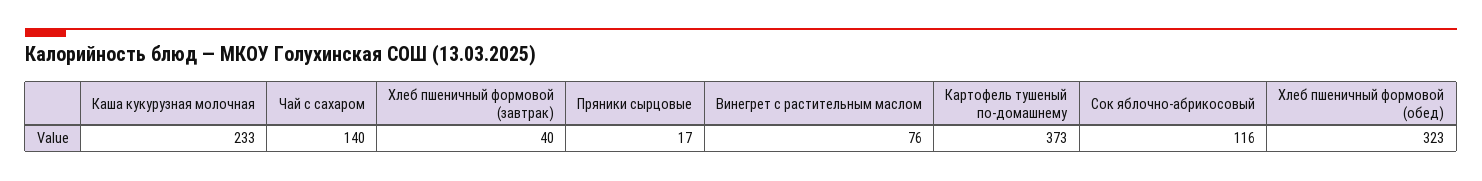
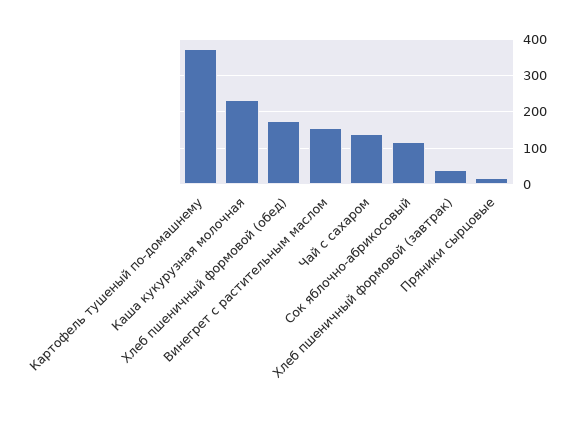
Винегрет с растительным маслом: 76 -> 160
Хлеб пшеничный формовой (обед): 323 -> 180

